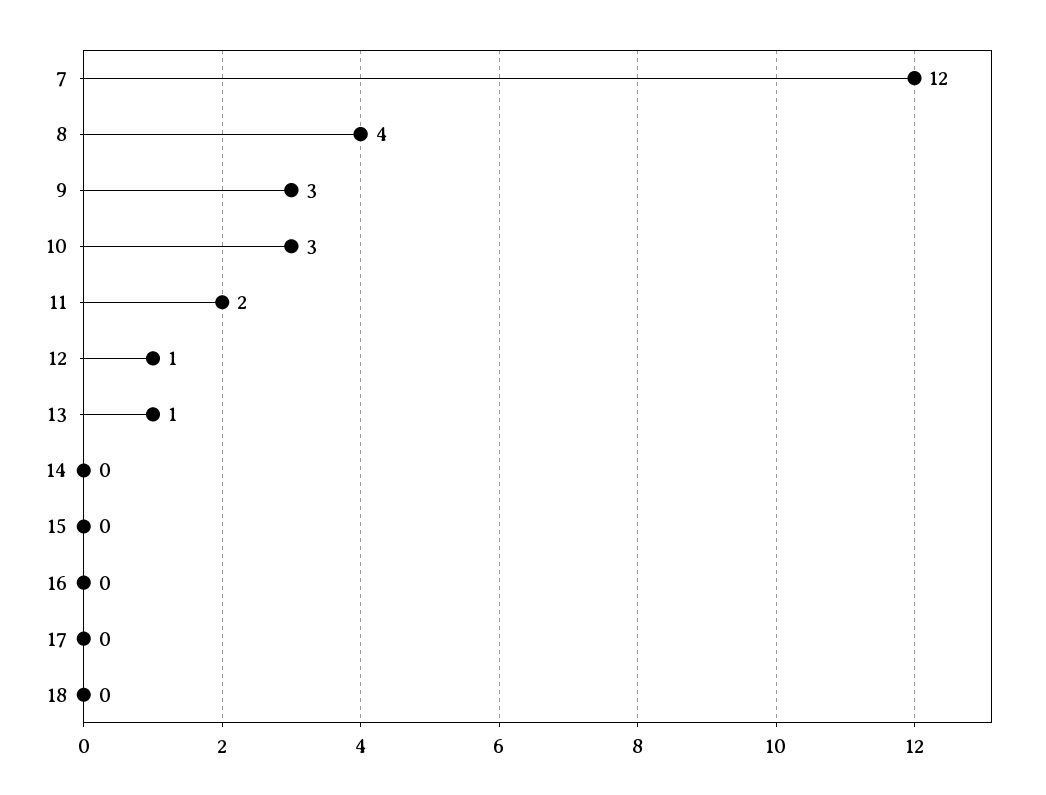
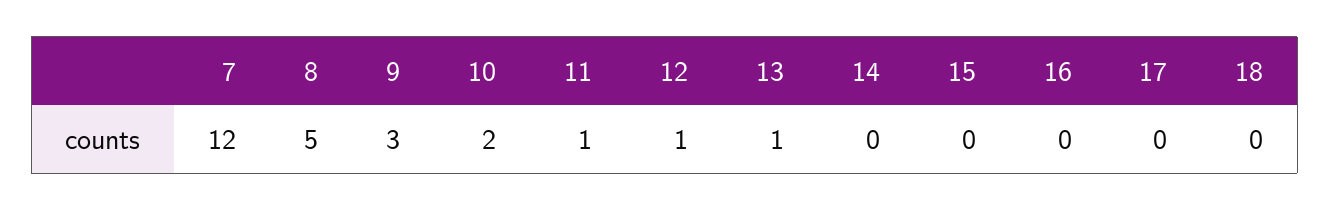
8: 4 -> 5
10: 3 -> 2
11: 2 -> 1

